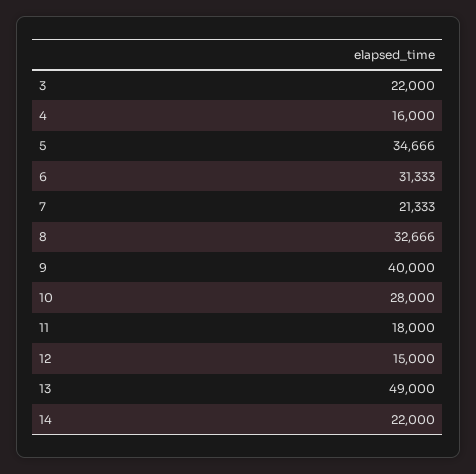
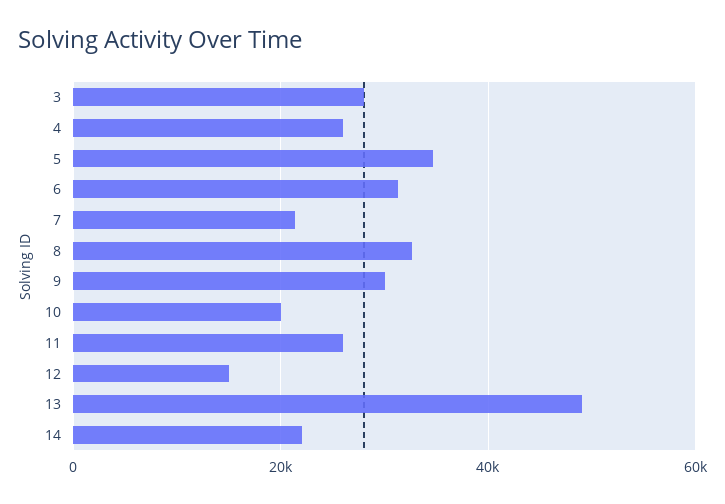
3: 22000 -> 28000
4: 16000 -> 26000
9: 40000 -> 30000
10: 28000 -> 20000
11: 18000 -> 26000

